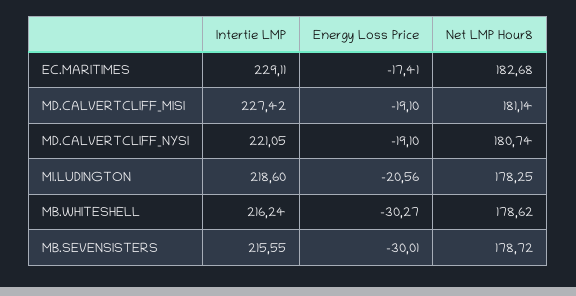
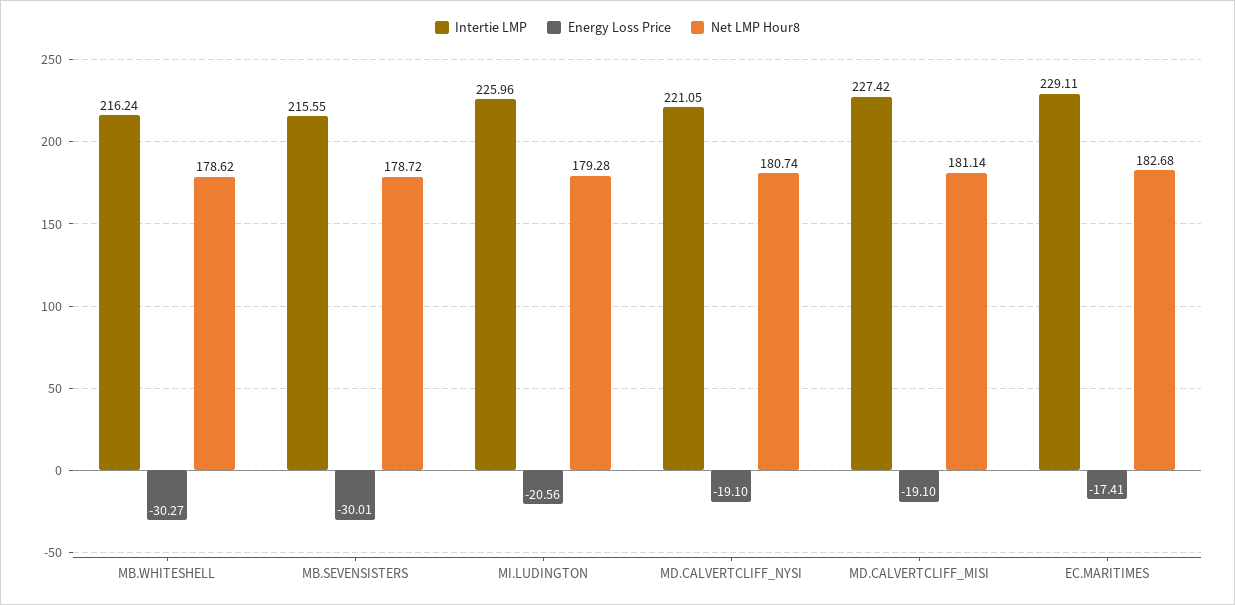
Intertie LMP, MI.LUDINGTON: 218.6 -> 225.96
Net LMP Hour8, MI.LUDINGTON: 178.25 -> 179.28

